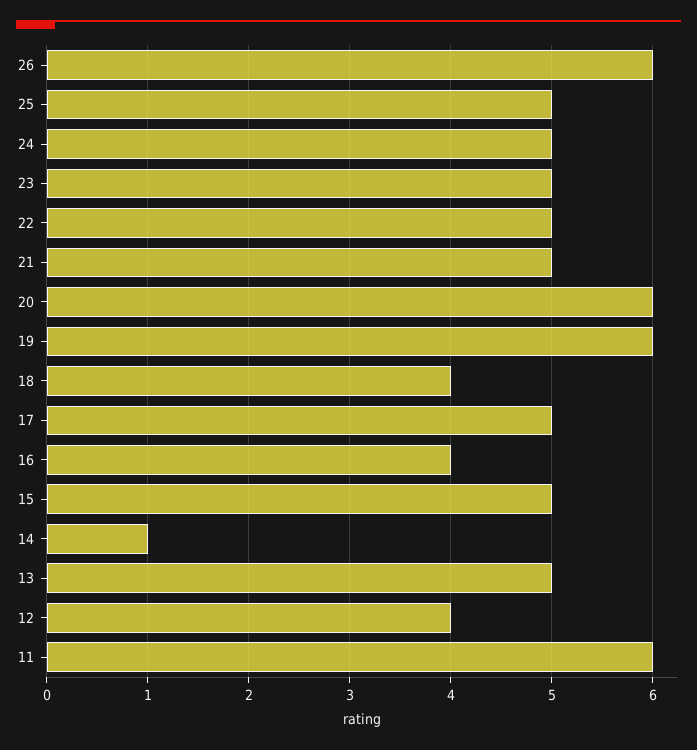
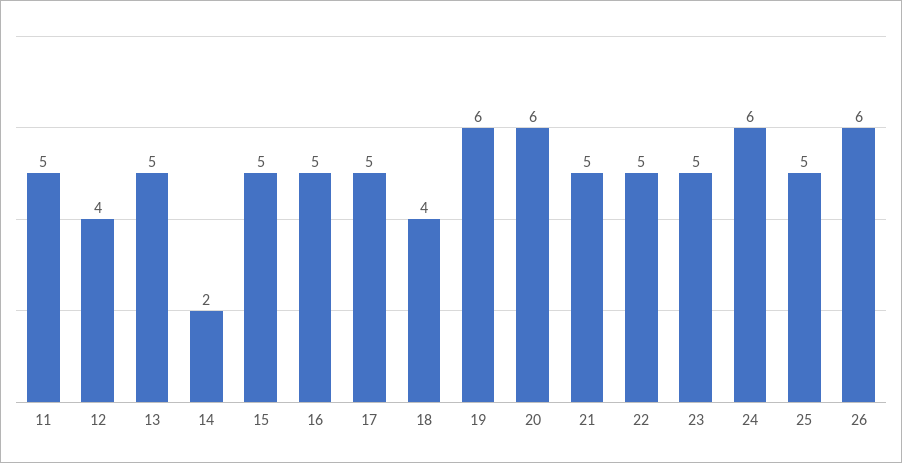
24: 5 -> 6
16: 4 -> 5
14: 1 -> 2
11: 6 -> 5

